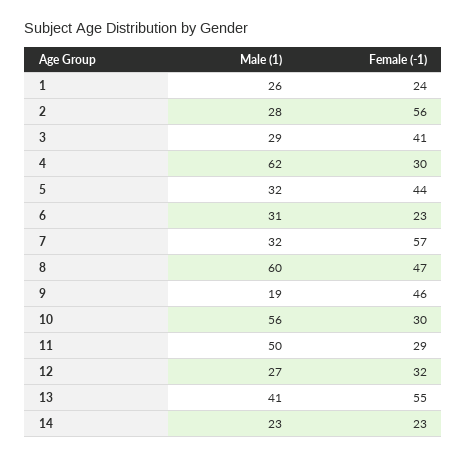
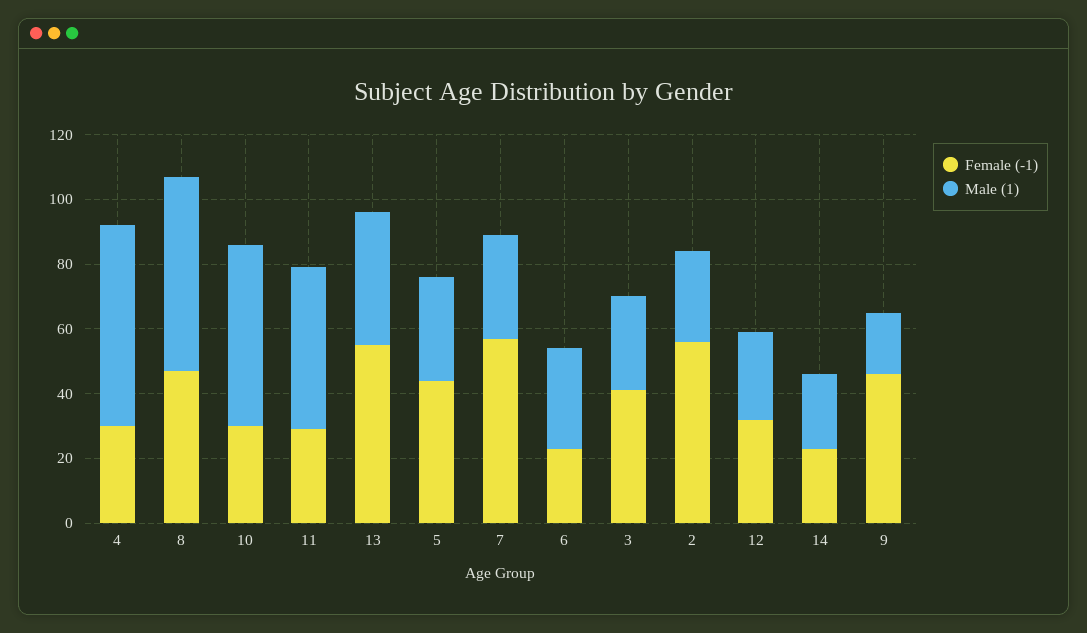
Male (1), 1: 26 -> none
Female (-1), 1: 24 -> none

